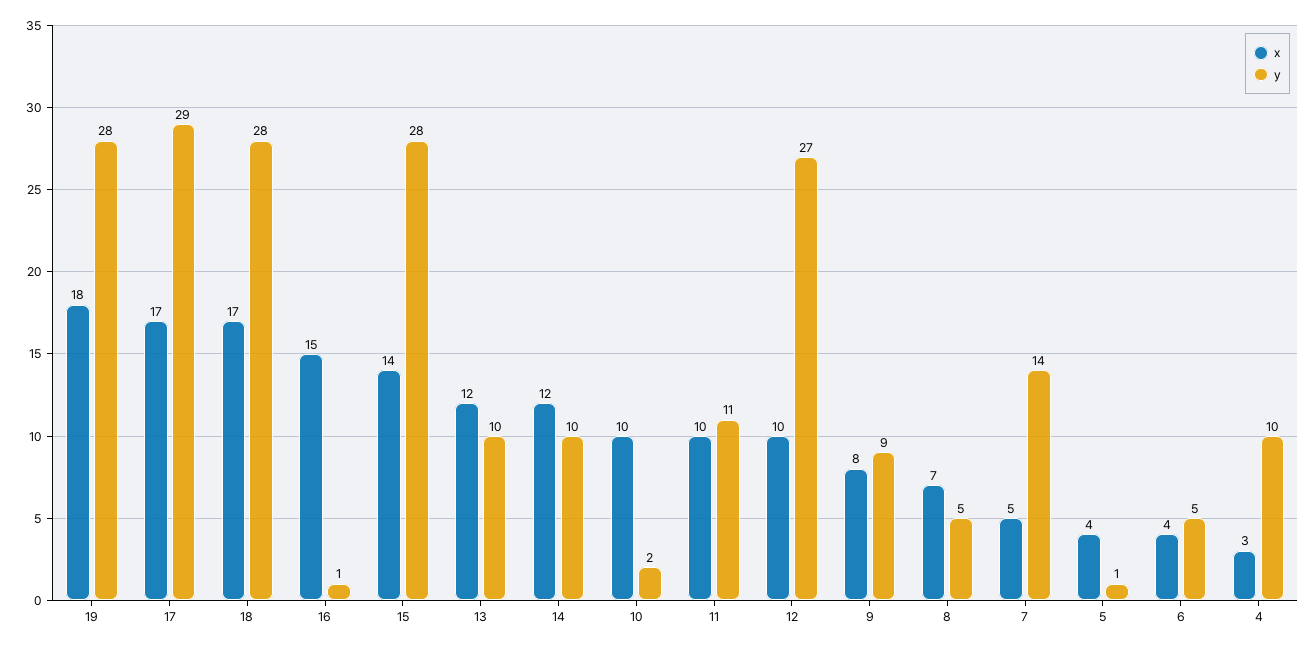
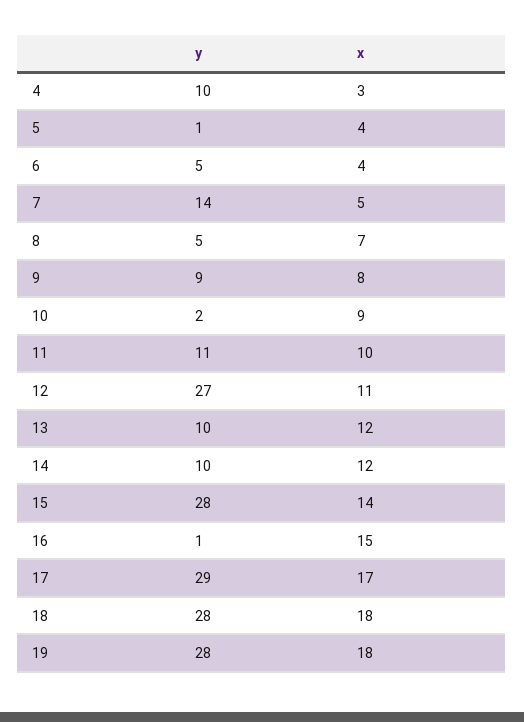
x, 18: 17 -> 18
x, 10: 10 -> 9
x, 12: 10 -> 11

